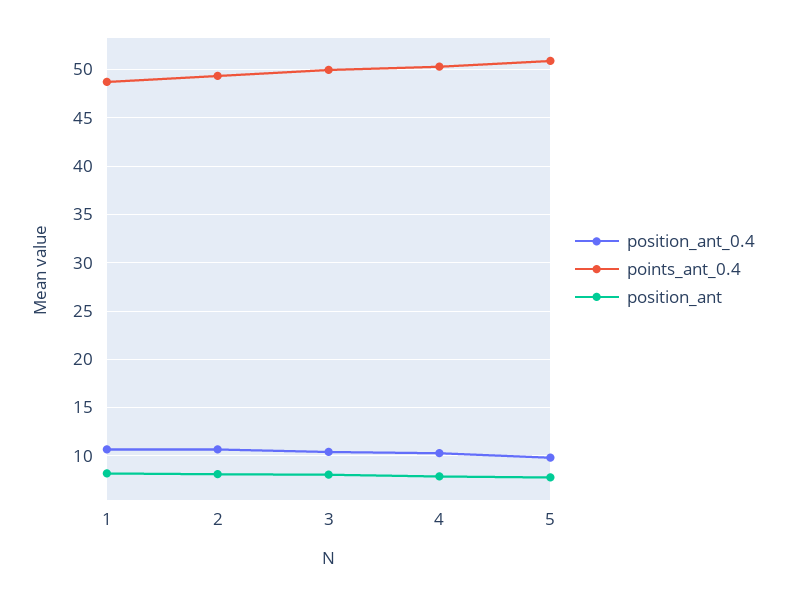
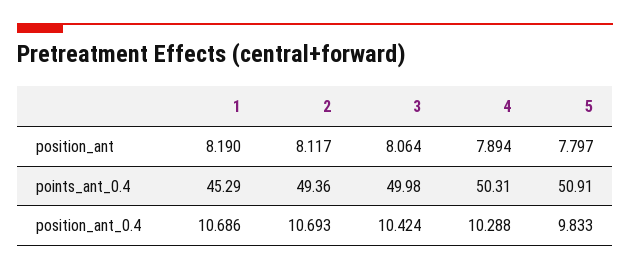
points_ant_0.4, 1: 49 -> 45.29

